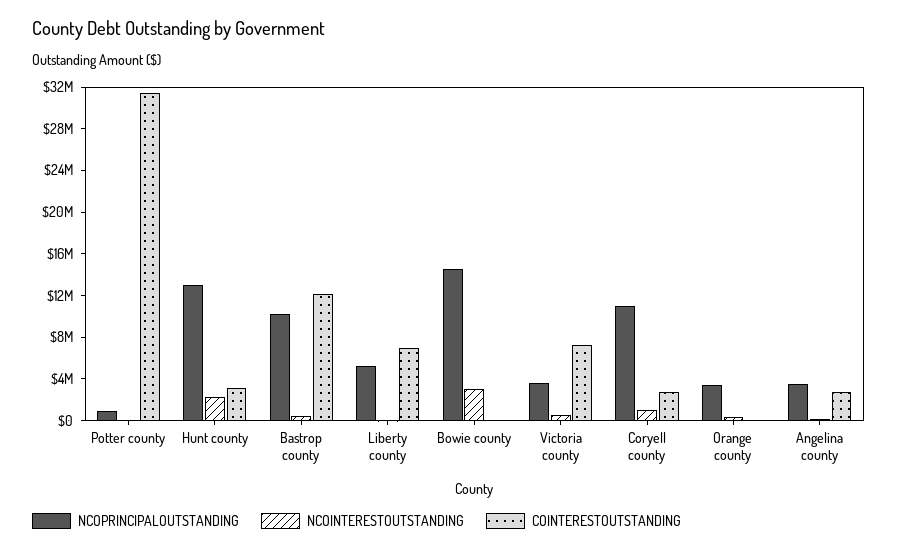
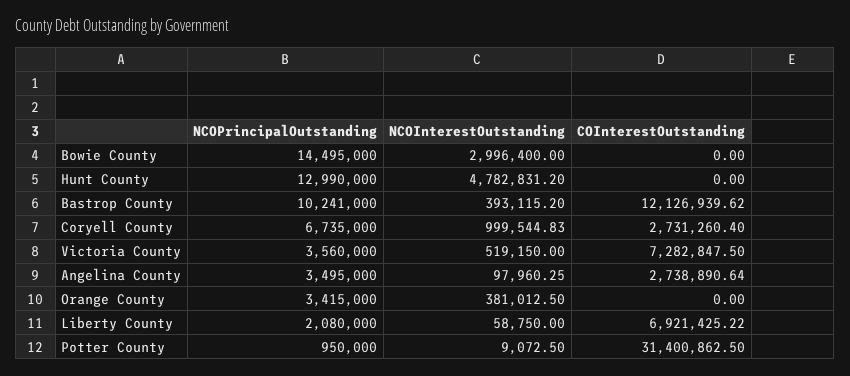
NCOINTERESTOUTSTANDING, Hunt county: 2000000 -> 4782831.2
COINTERESTOUTSTANDING, Hunt county: 3000000 -> 0
NCOPRINCIPALOUTSTANDING, Liberty county: 5000000 -> 2080000
NCOPRINCIPALOUTSTANDING, Coryell county: 11000000 -> 6735000

